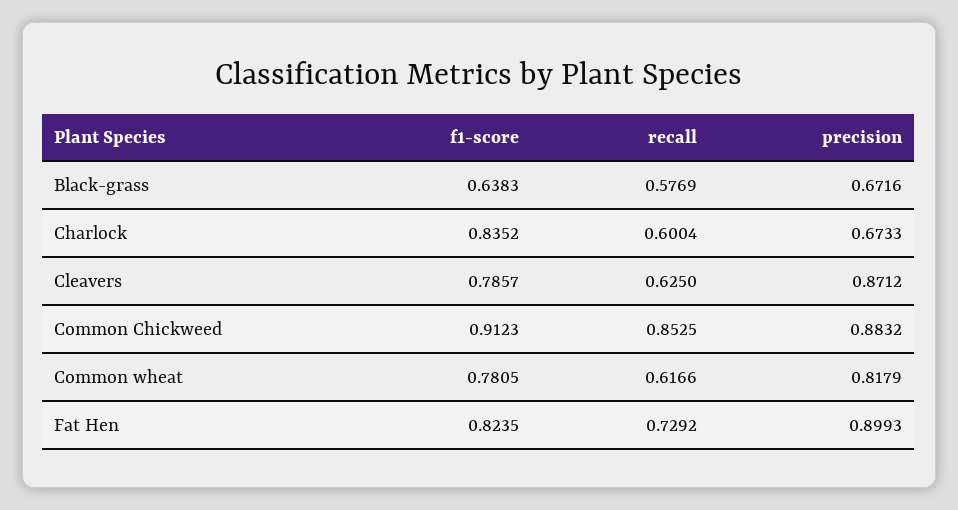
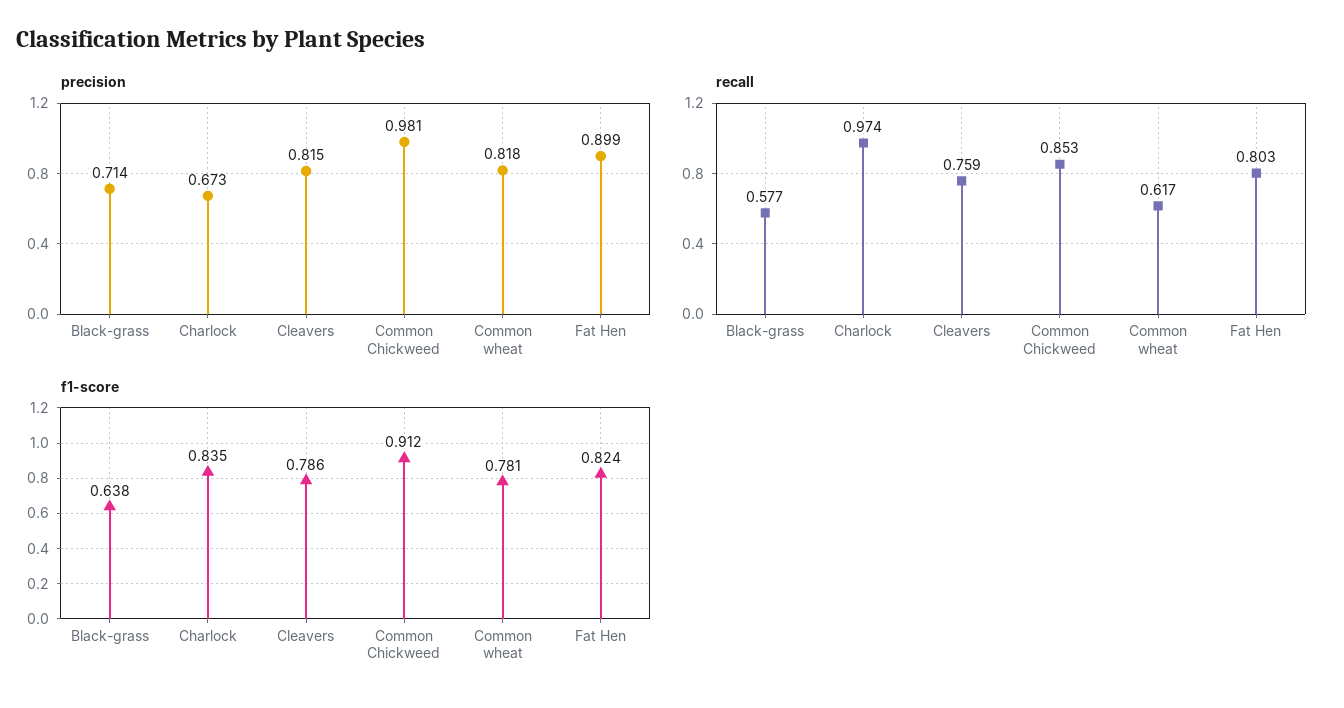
precision, Black-grass: 0.6716 -> 0.714
recall, Charlock: 0.6004 -> 0.974
recall, Cleavers: 0.625 -> 0.759
precision, Cleavers: 0.8712 -> 0.815
precision, Common Chickweed: 0.8832 -> 0.981
recall, Fat Hen: 0.7292 -> 0.803

